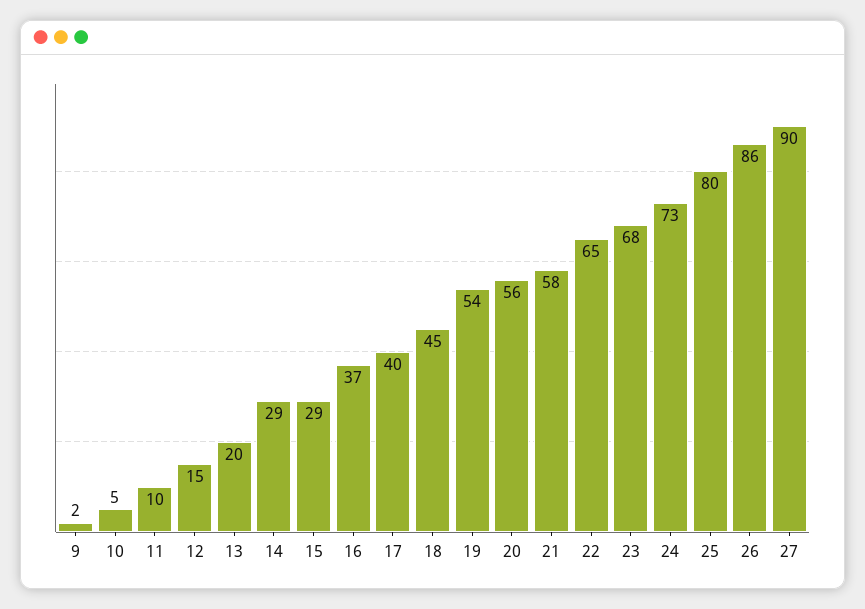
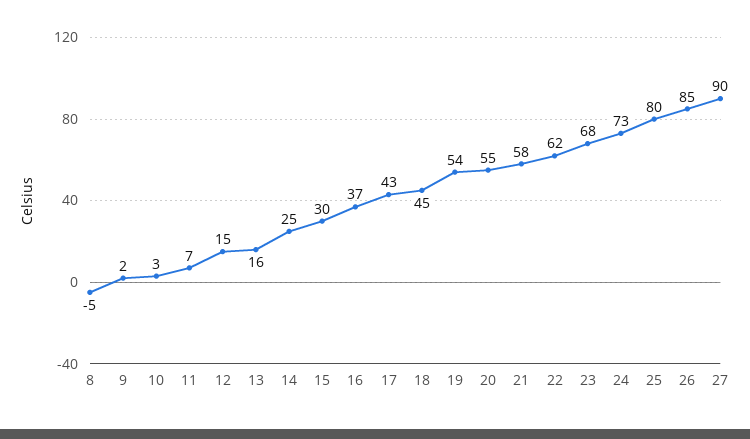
10: 5 -> 3
11: 10 -> 7
13: 20 -> 16
14: 29 -> 25
15: 29 -> 30
17: 40 -> 43
20: 56 -> 55
22: 65 -> 62
26: 86 -> 85
8: none -> -5

